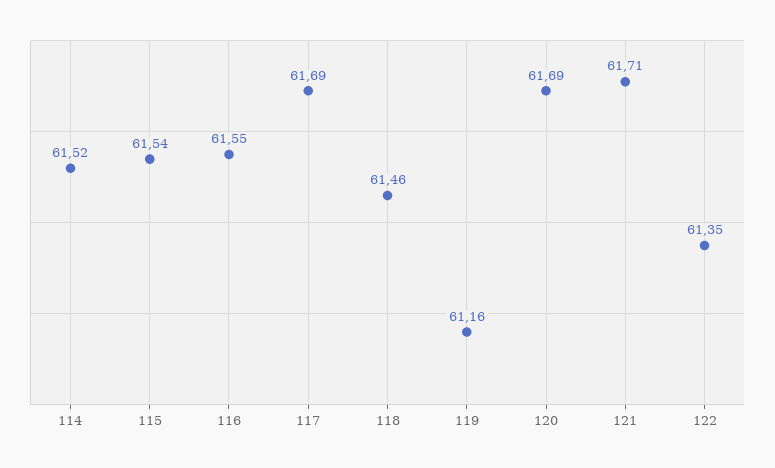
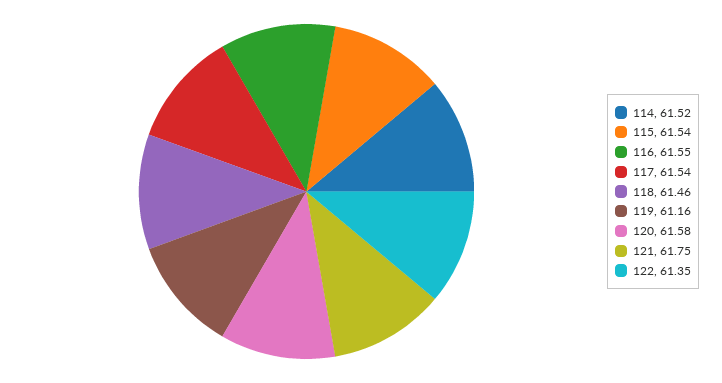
117: 61.69 -> 61.54
120: 61.69 -> 61.58
121: 61.71 -> 61.75

